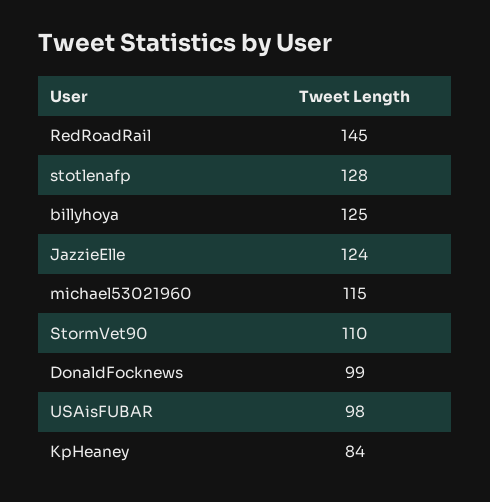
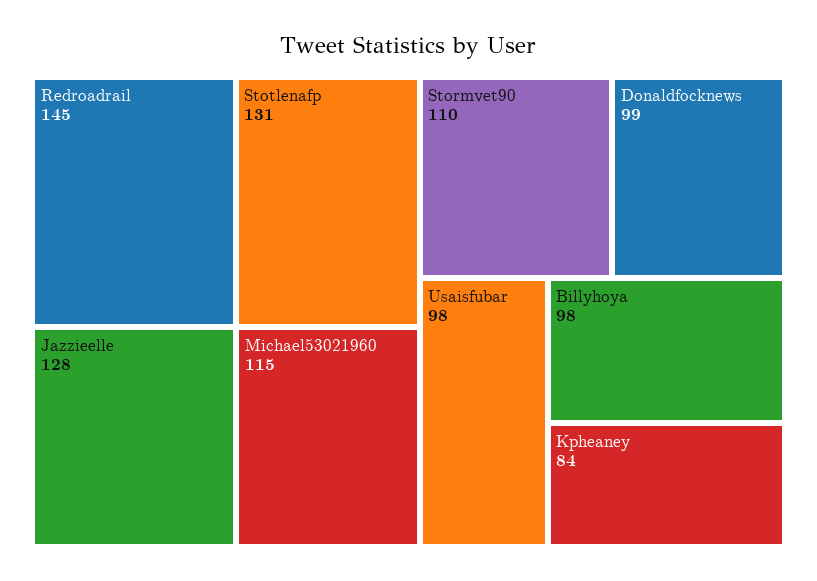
stotlenafp: 128 -> 131
billyhoya: 125 -> 98
JazzieElle: 124 -> 128

